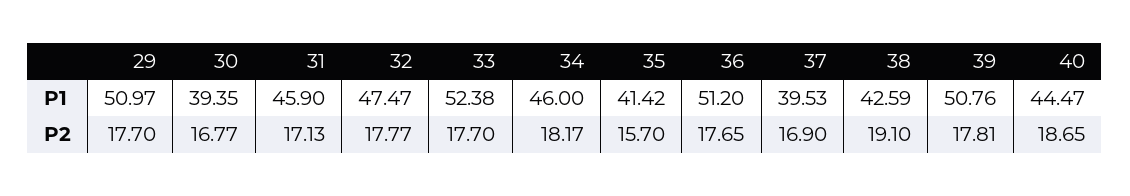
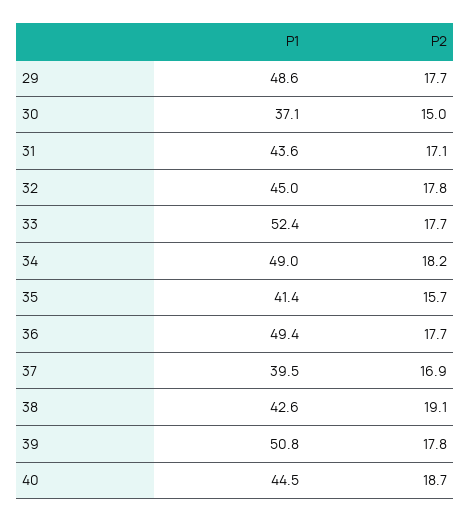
29, P1: 50.97 -> 48.6
30, P1: 39.35 -> 37.1
31, P1: 45.9 -> 43.6
32, P1: 47.47 -> 45
34, P1: 46 -> 49
36, P1: 51.2 -> 49.4
30, P2: 16.77 -> 15

